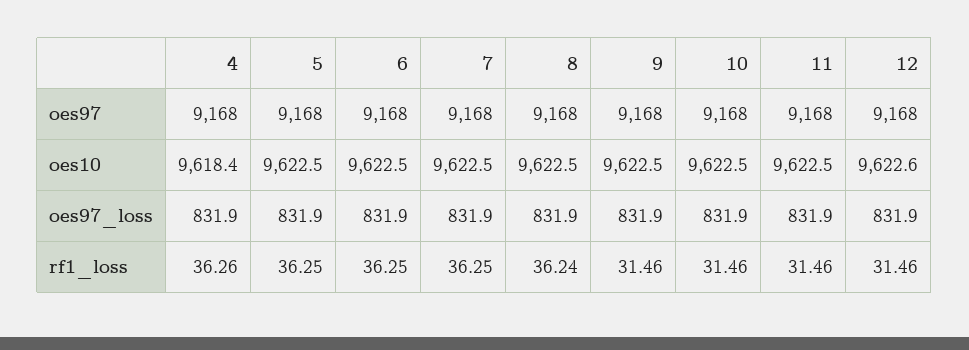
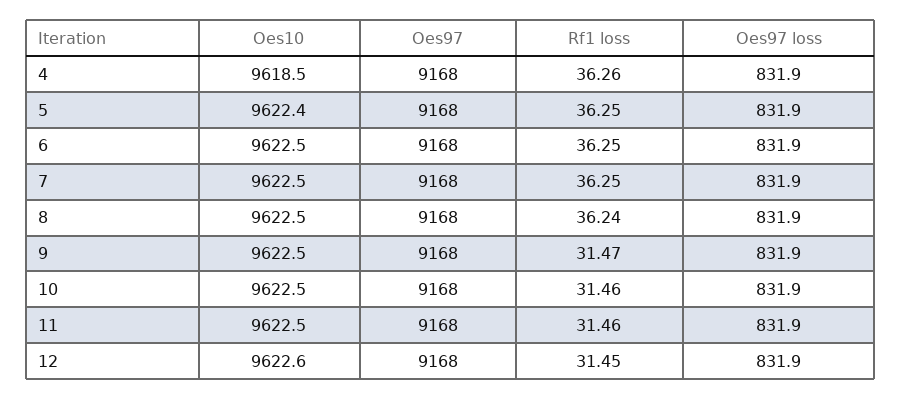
4, oes10: 9618.4 -> 9618.5
5, oes10: 9622.5 -> 9622.4
9, rf1_loss: 31.46 -> 31.47
12, rf1_loss: 31.46 -> 31.45

